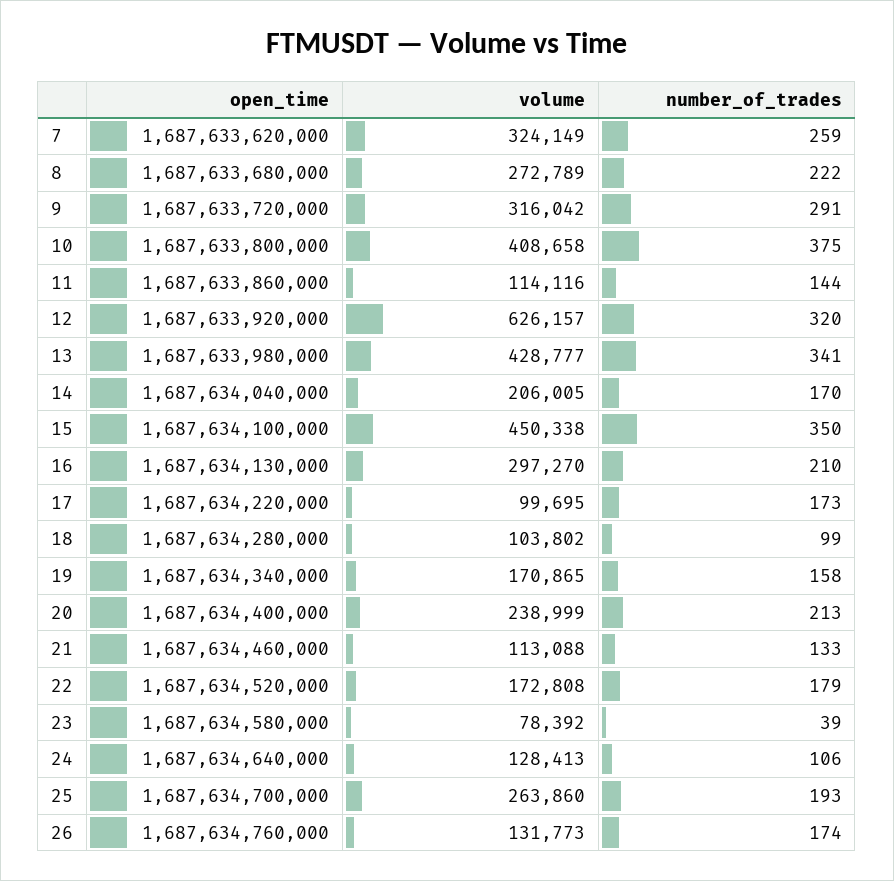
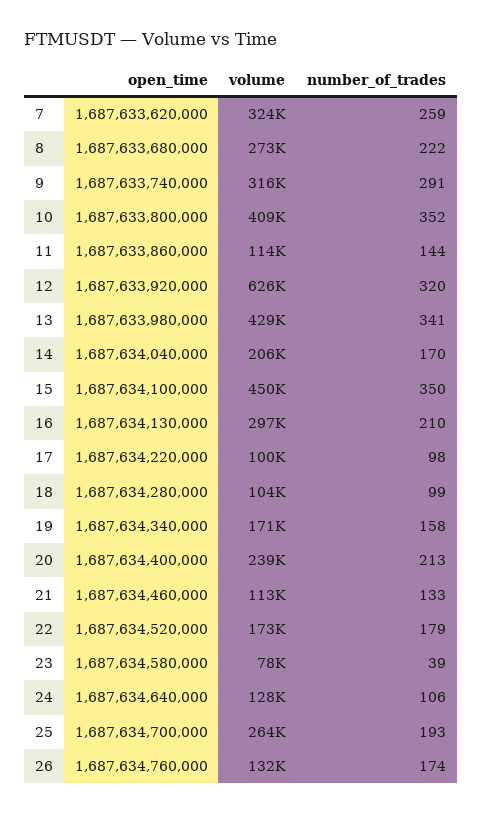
open_time, 9: 1687633720000 -> 1687633740000
number_of_trades, 10: 375 -> 352
number_of_trades, 17: 173 -> 98

